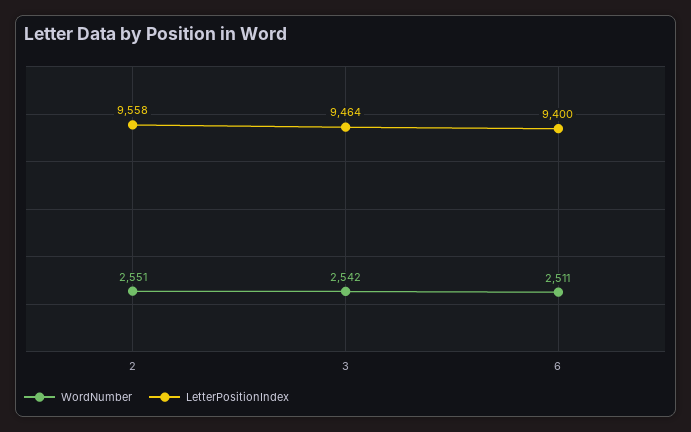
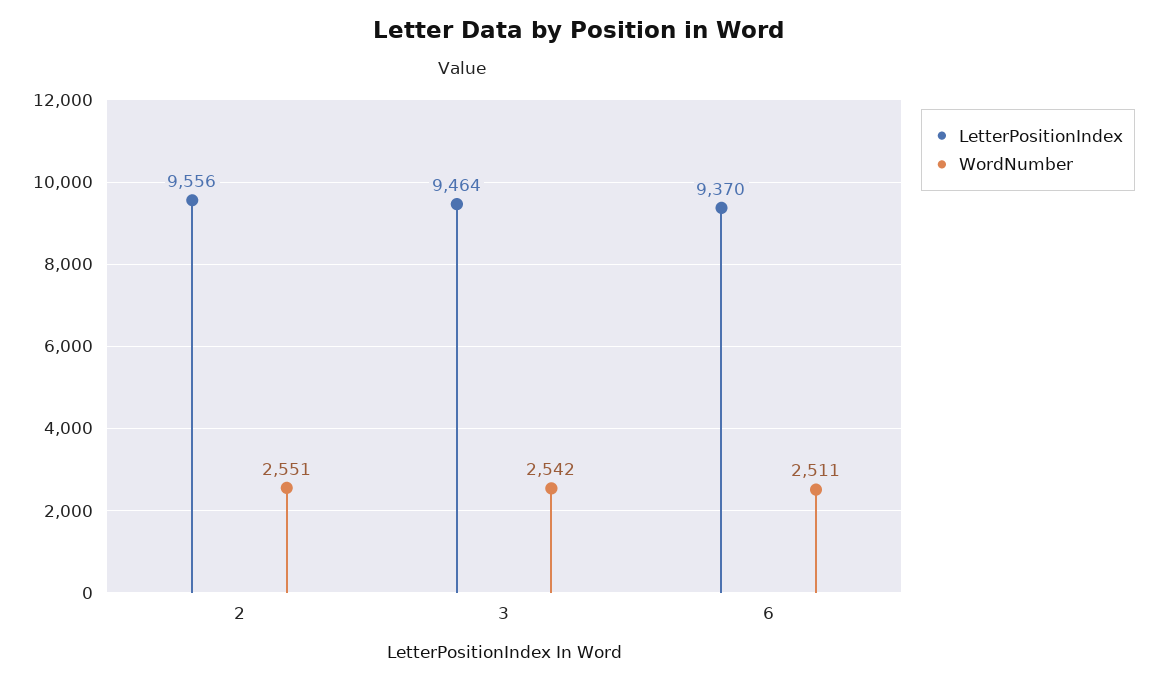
LetterPositionIndex, 2: 9558 -> 9556
LetterPositionIndex, 6: 9400 -> 9370

